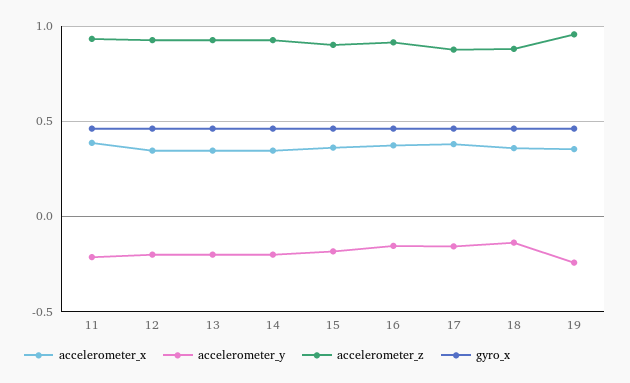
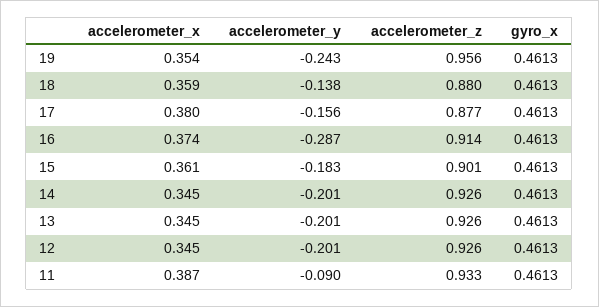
accelerometer_y, 11: -0.2 -> -0.09
accelerometer_y, 16: -0.15 -> -0.287

